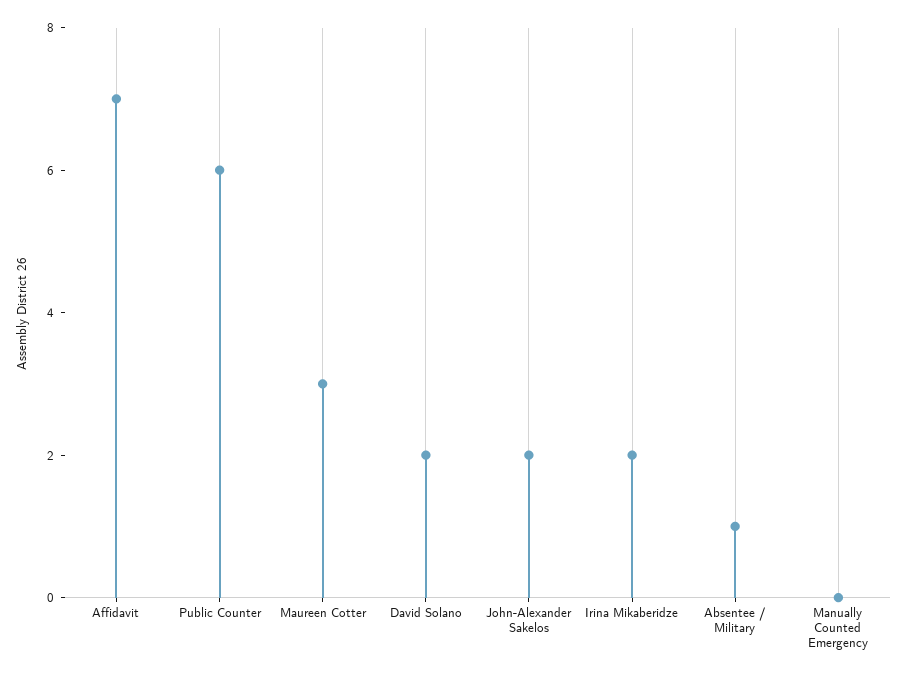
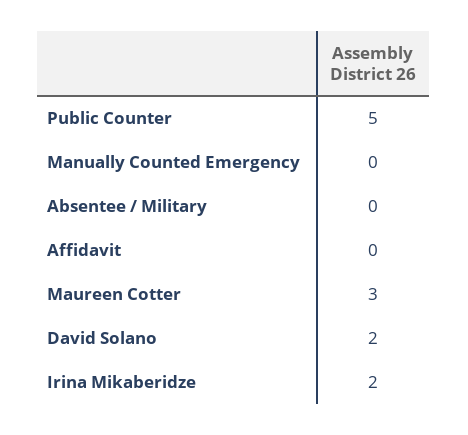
Affidavit: 7 -> 0
Public Counter: 6 -> 5
John-Alexander Sakelos: 2 -> none
Absentee / Military: 1 -> 0

